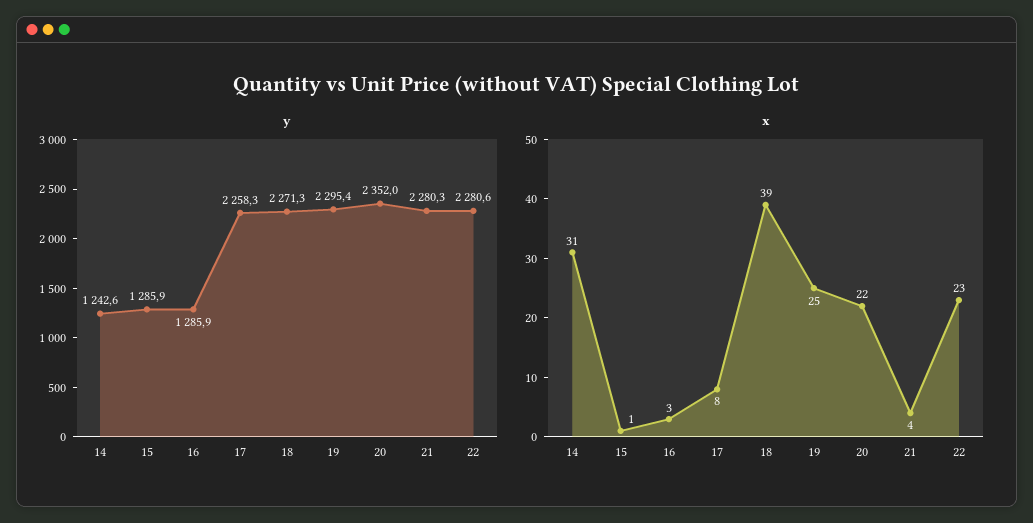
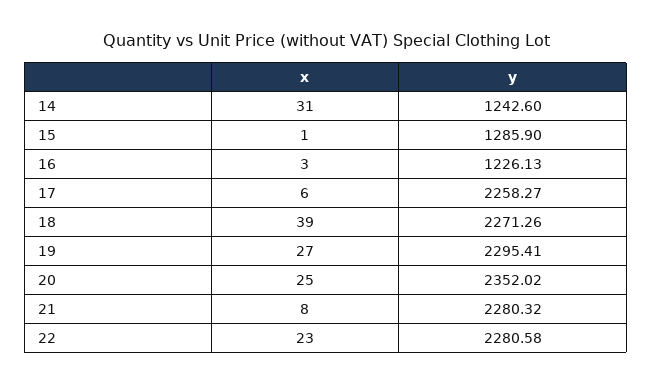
y, 16: 1285.9 -> 1226.13
x, 17: 8 -> 6
x, 19: 25 -> 27
x, 20: 22 -> 25
x, 21: 4 -> 8

